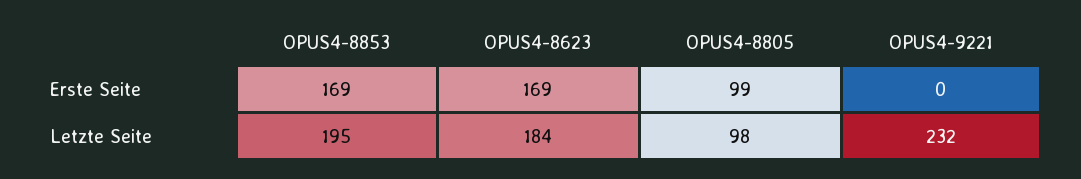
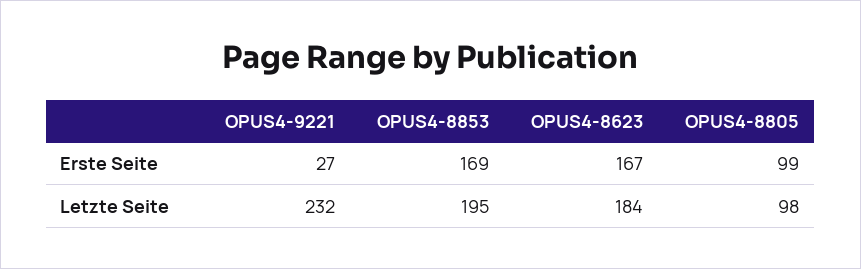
OPUS4-8623, Erste Seite: 169 -> 167
OPUS4-9221, Erste Seite: 0 -> 27

